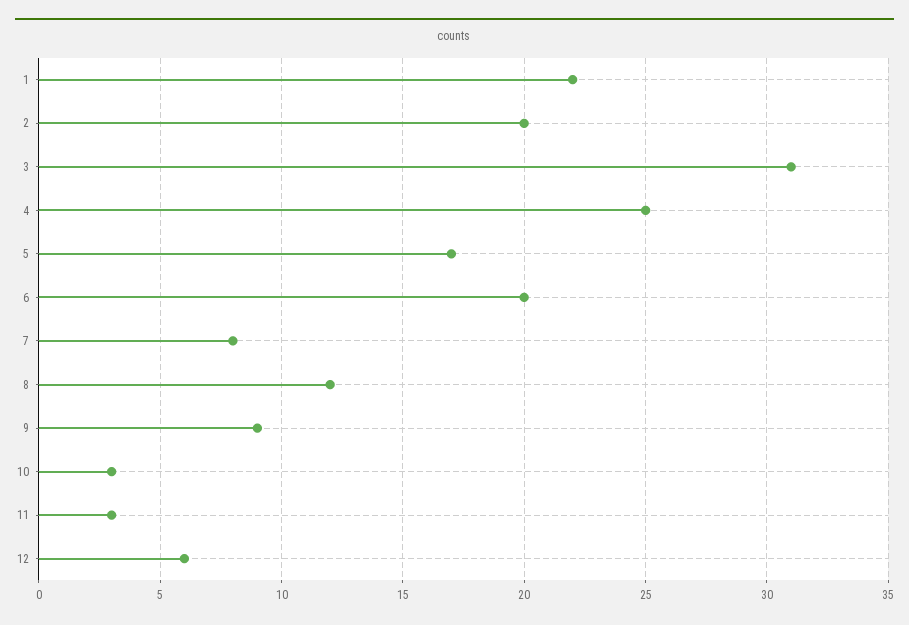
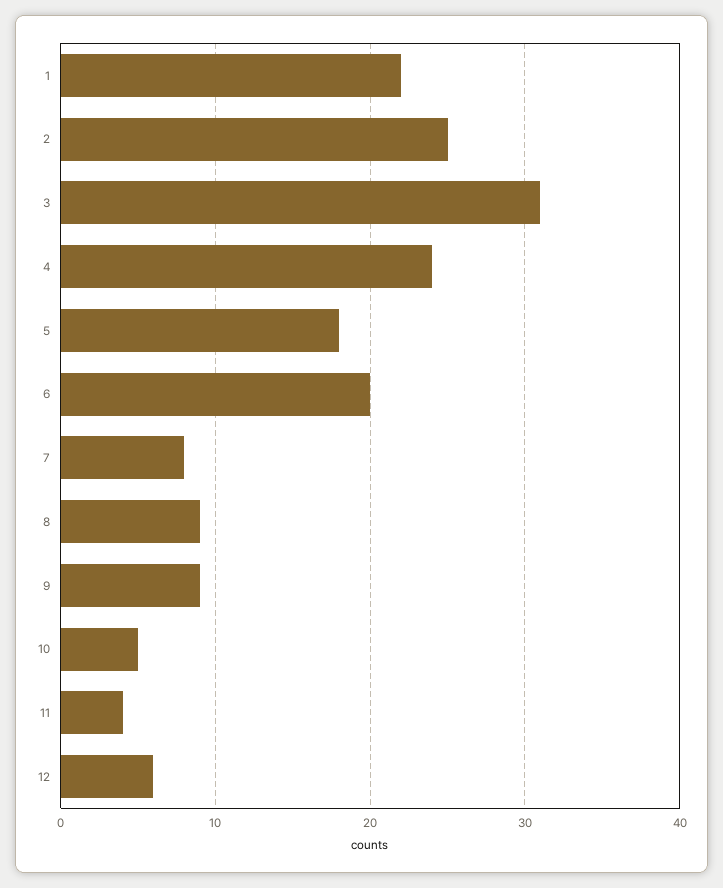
2: 20 -> 25
4: 25 -> 24
5: 17 -> 18
8: 12 -> 9
10: 3 -> 5
11: 3 -> 4

